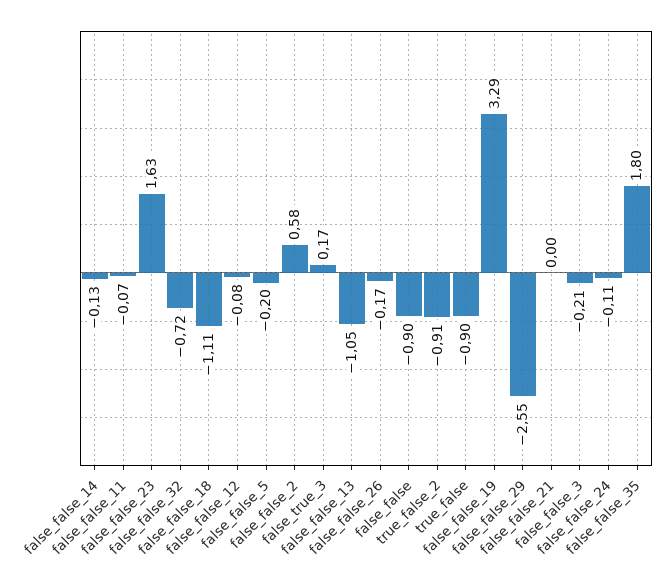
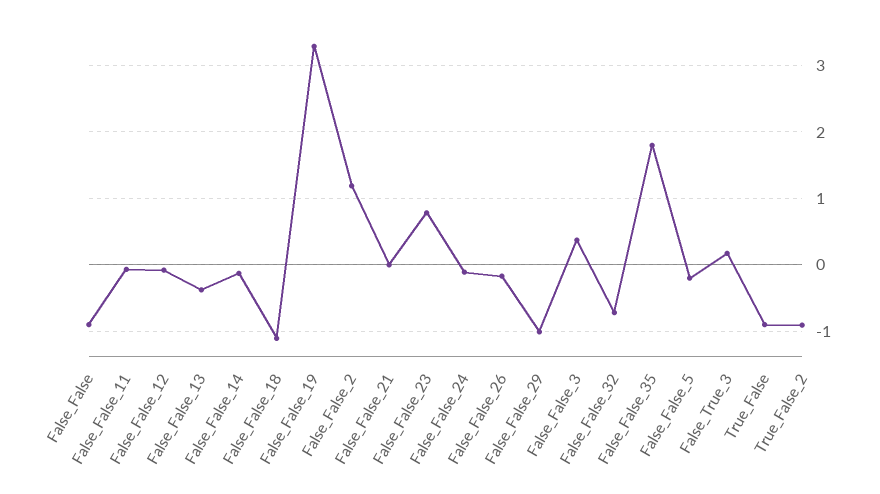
false_false_23: 1.63 -> 0.8
false_false_2: 0.58 -> 1.2
false_false_13: -1.05 -> -0.4
false_false_29: -2.55 -> -1
false_false_3: -0.21 -> 0.4

